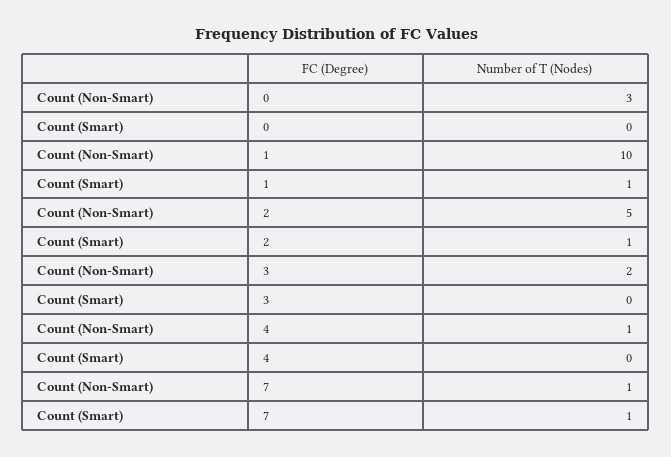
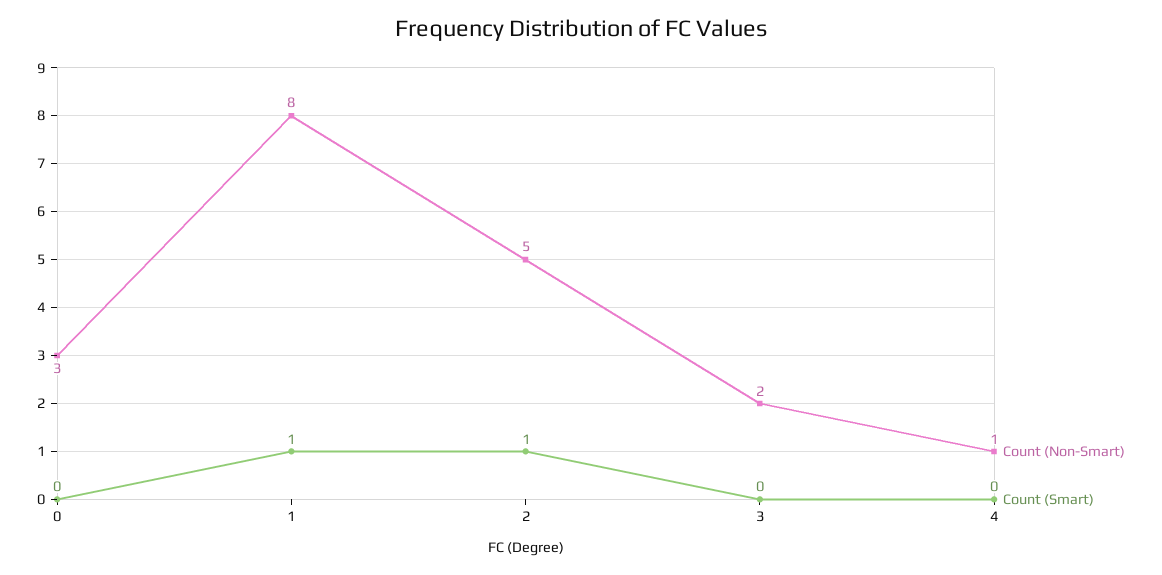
Count (Non-Smart), 1: 10 -> 8
Count (Non-Smart), 7: 1 -> none
Count (Smart), 7: 1 -> none

